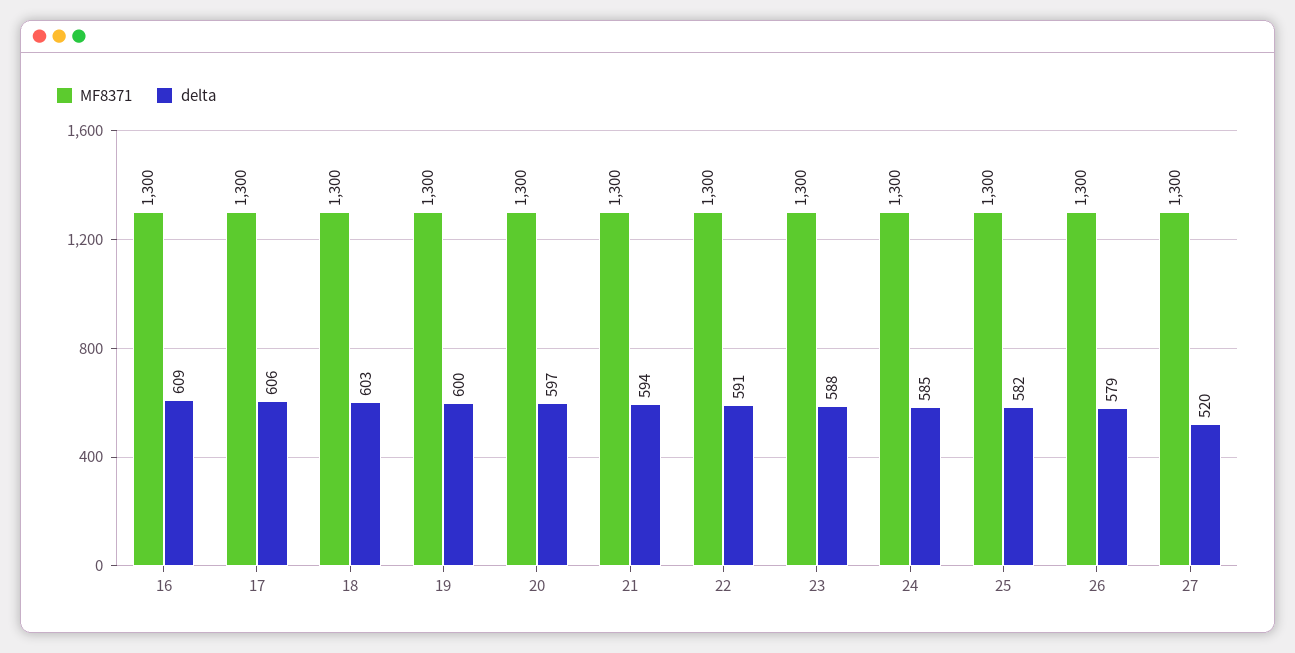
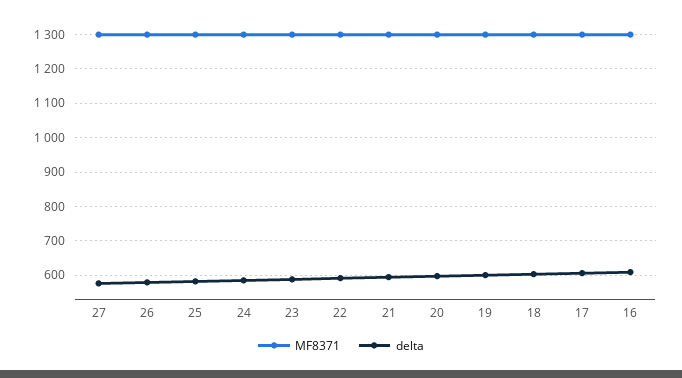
delta, 27: 520 -> 580

